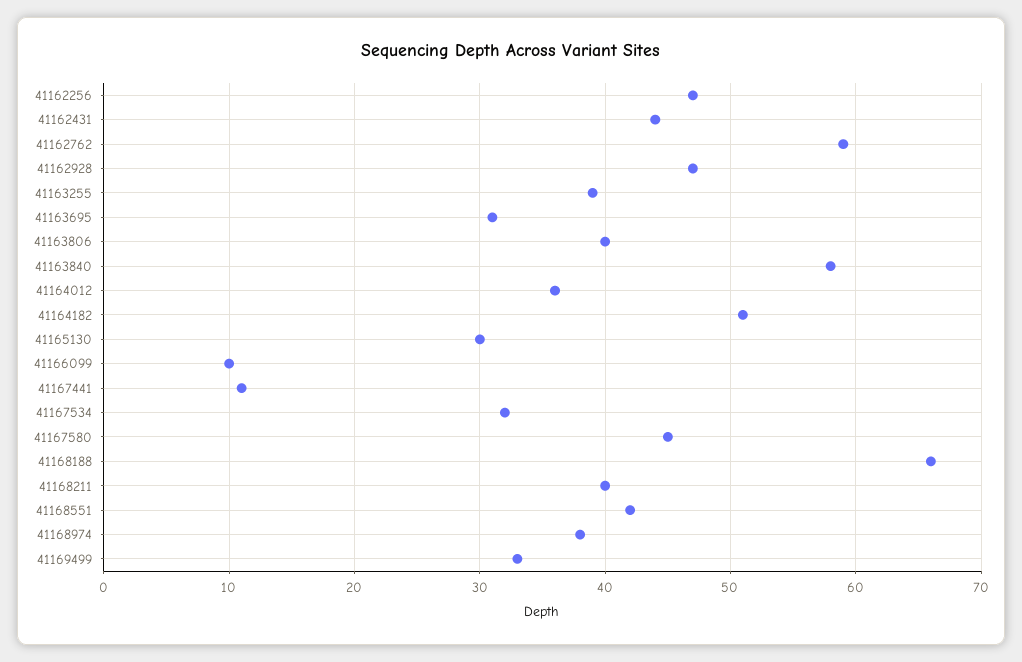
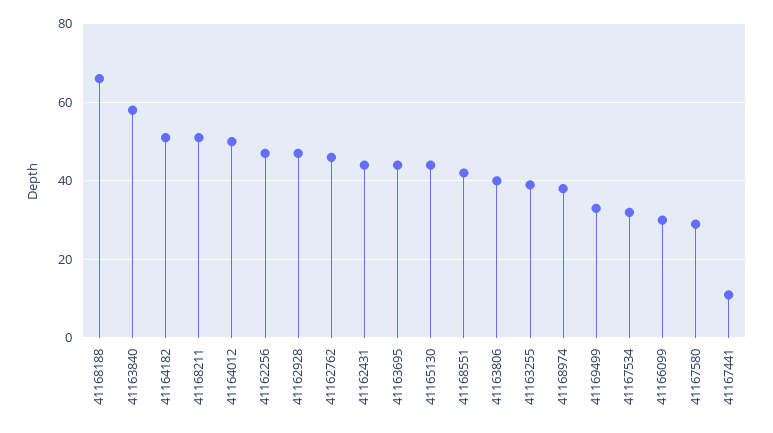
41162762: 59 -> 45
41163695: 31 -> 45
41164012: 36 -> 50
41165130: 30 -> 45
41166099: 10 -> 30
41167580: 45 -> 30
41168211: 40 -> 50

